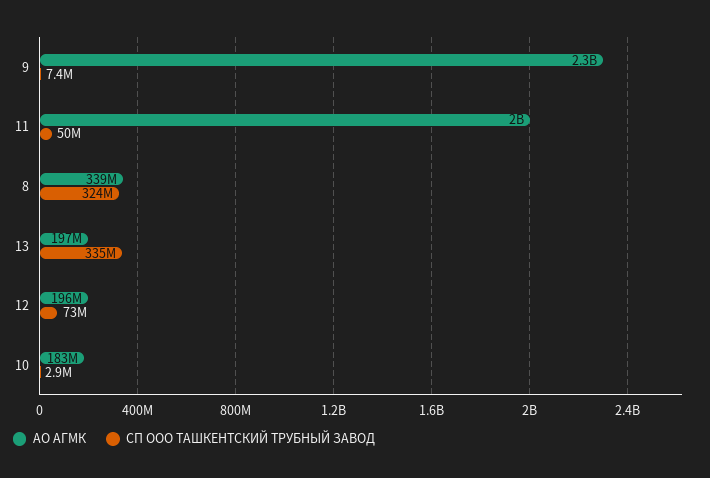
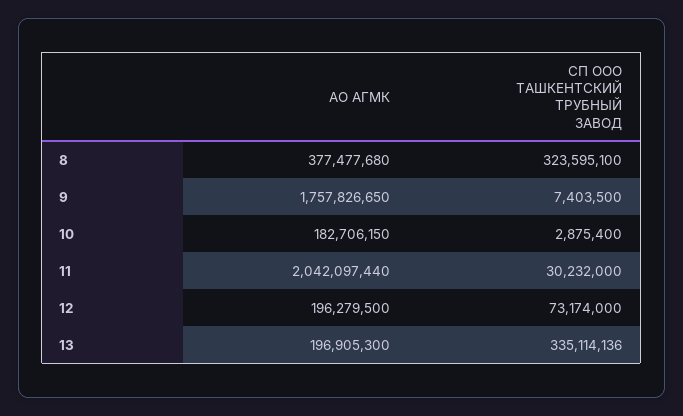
АО АГМК, 9: 2300000000 -> 1757826650
СП ООО ТАШКЕНТСКИЙ ТРУБНЫЙ ЗАВОД, 11: 50000000 -> 30232000
АО АГМК, 8: 339000000 -> 377477680

